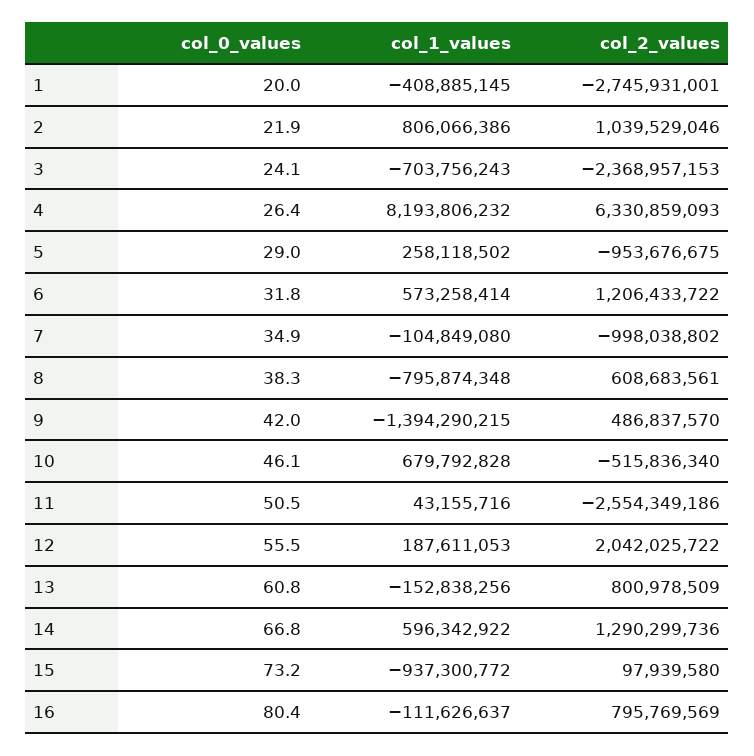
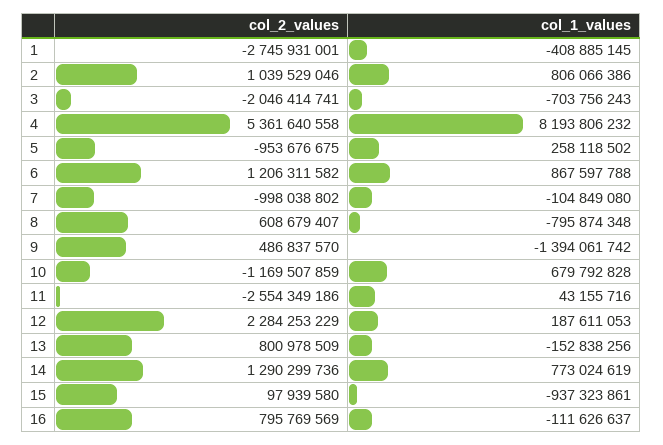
col_0_values, 1: 20 -> none
col_0_values, 2: 21.9 -> none
col_0_values, 3: 24.1 -> none
col_2_values, 3: -2368957153 -> -2046414741
col_0_values, 4: 26.4 -> none
col_2_values, 4: 6330859093 -> 5361640558
col_0_values, 5: 29 -> none
col_0_values, 6: 31.8 -> none
col_1_values, 6: 573258414 -> 867597788
col_2_values, 6: 1206433722 -> 1206311582
col_0_values, 7: 34.9 -> none
col_0_values, 8: 38.3 -> none
col_2_values, 8: 608683561 -> 608679407
col_0_values, 9: 42 -> none
col_1_values, 9: -1394290215 -> -1394061742
col_0_values, 10: 46.1 -> none
col_2_values, 10: -515836340 -> -1169507859
col_0_values, 11: 50.5 -> none
col_0_values, 12: 55.5 -> none
col_2_values, 12: 2042025722 -> 2284253229
col_0_values, 13: 60.8 -> none
col_0_values, 14: 66.8 -> none
col_1_values, 14: 596342922 -> 773024619
col_0_values, 15: 73.2 -> none
col_1_values, 15: -937300772 -> -937323861
col_0_values, 16: 80.4 -> none

